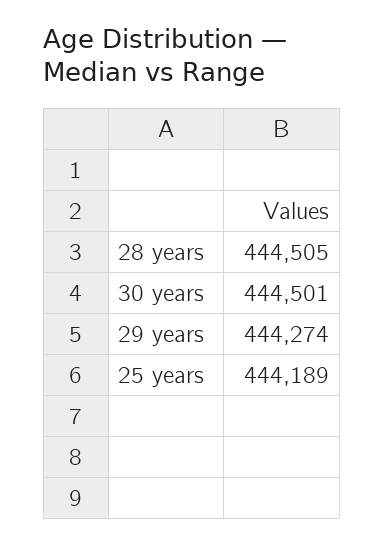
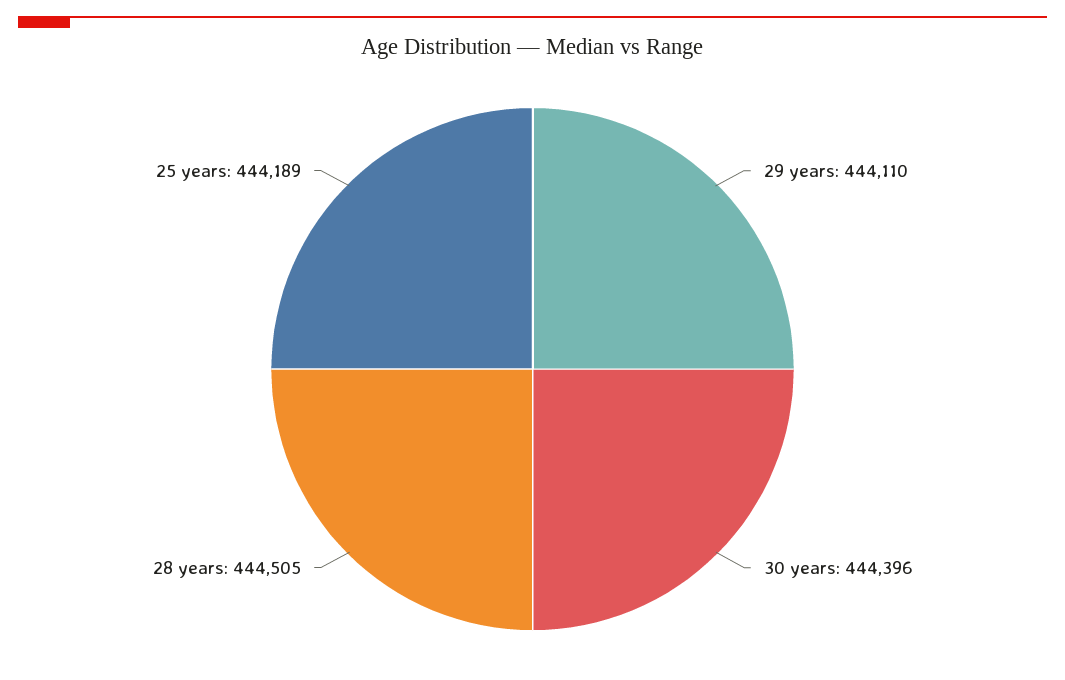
30 years: 444501 -> 444396
29 years: 444274 -> 444110

